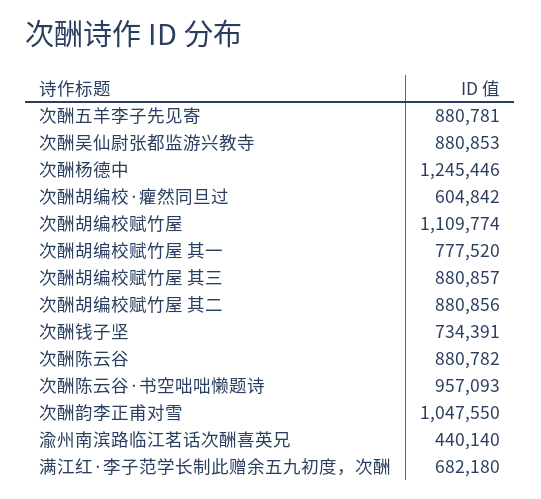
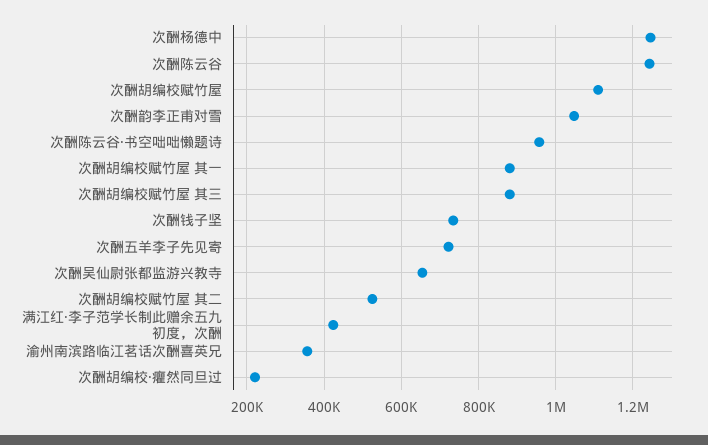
次酬五羊李子先见寄: 880781 -> 720000
次酬吴仙尉张都监游兴教寺: 880853 -> 660000
次酬胡编校·癯然同旦过: 604842 -> 220000
次酬胡编校赋竹屋 其一: 777520 -> 880000
次酬胡编校赋竹屋 其二: 880856 -> 520000
次酬陈云谷: 880782 -> 1240000
渝州南滨路临江茗话次酬喜英兄: 440140 -> 360000
满江红·李子范学长制此赠余五九初度，次酬: 682180 -> 420000

